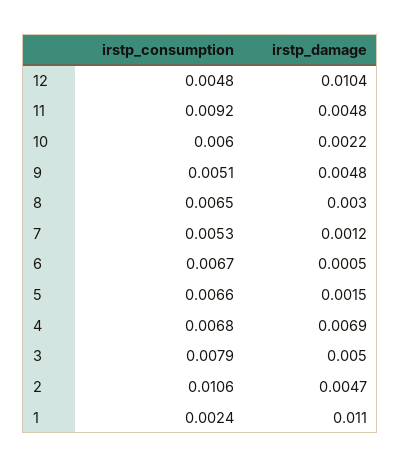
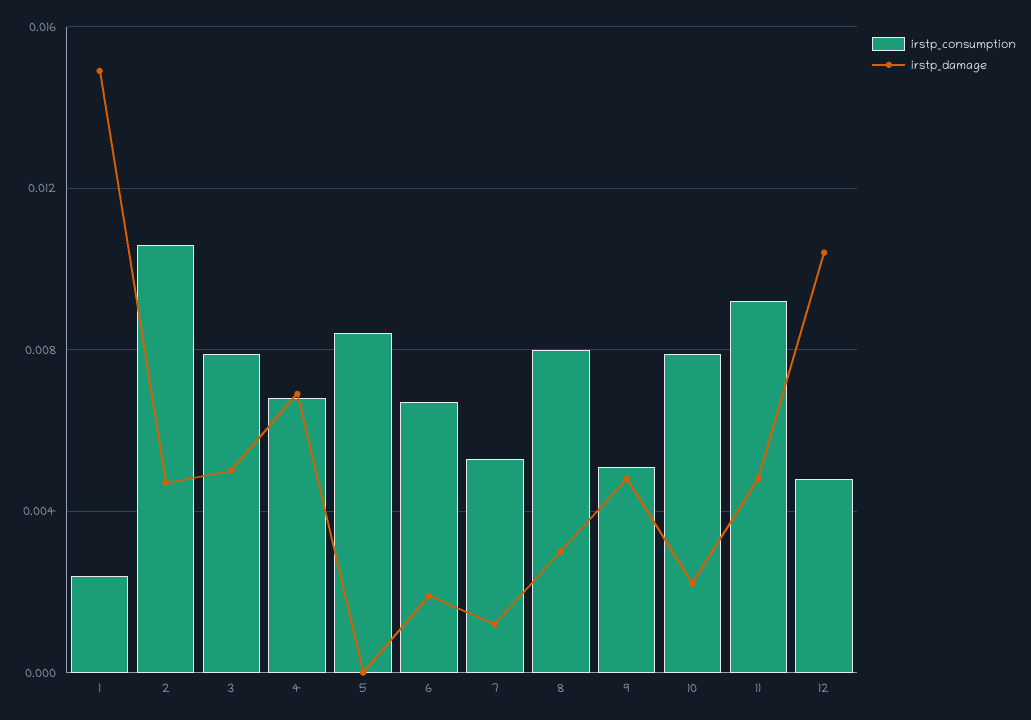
irstp_consumption, 10: 0.006 -> 0.008
irstp_consumption, 8: 0.0065 -> 0.008
irstp_damage, 6: 0.0005 -> 0.002
irstp_consumption, 5: 0.0066 -> 0.0085
irstp_damage, 5: 0.0015 -> 0
irstp_damage, 1: 0.011 -> 0.015

